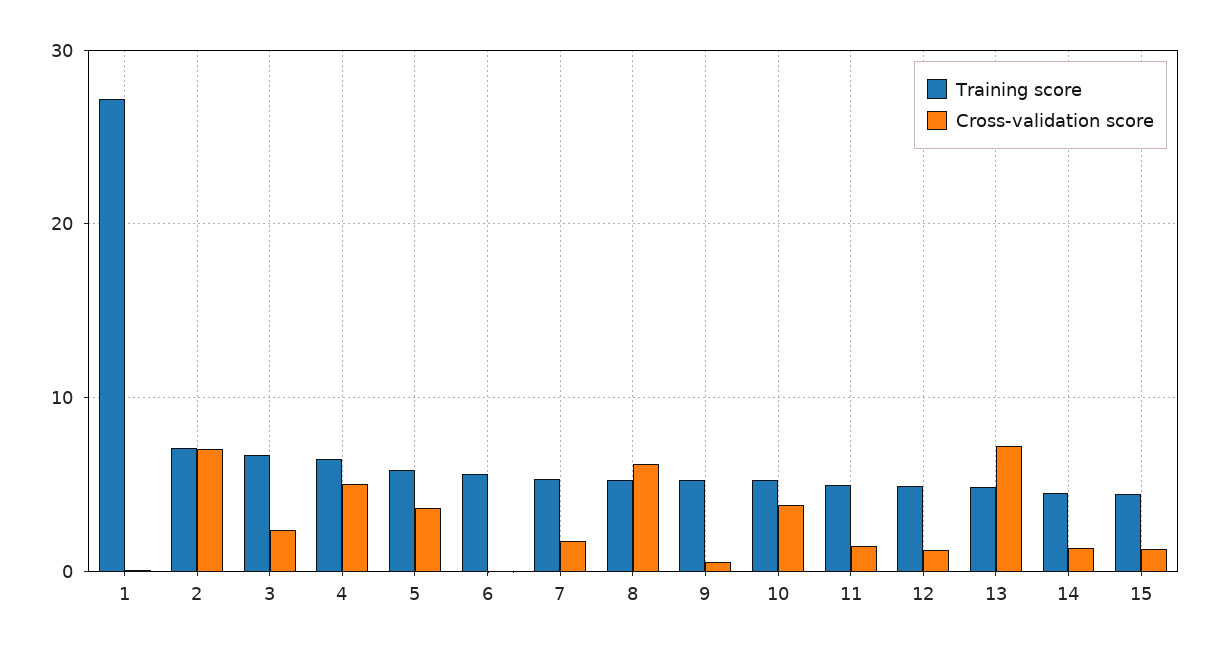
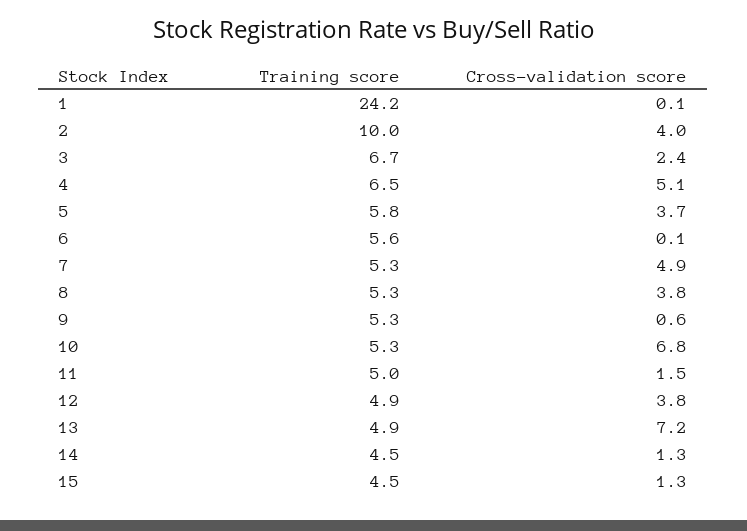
Training score, 1: 27 -> 24.2
Training score, 2: 7 -> 10
Cross-validation score, 2: 7 -> 4
Cross-validation score, 7: 2 -> 4.9
Cross-validation score, 8: 6 -> 3.8
Cross-validation score, 10: 4 -> 6.8
Cross-validation score, 12: 1 -> 3.8

